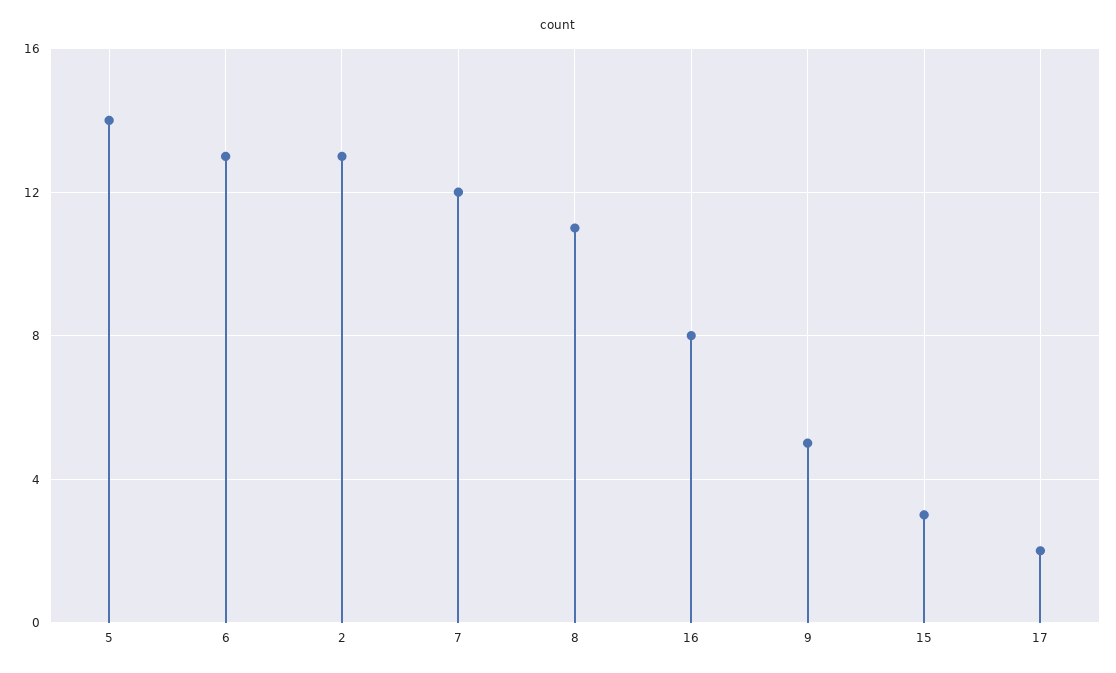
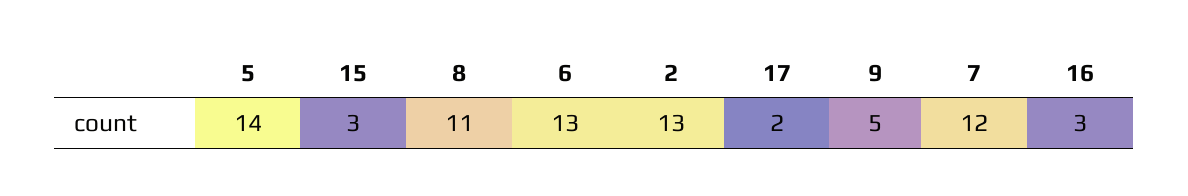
16: 8 -> 3

